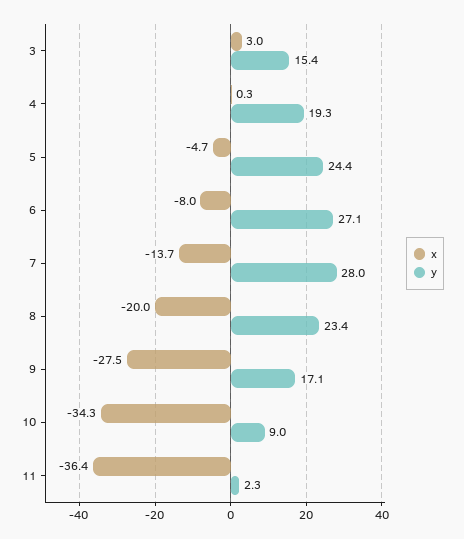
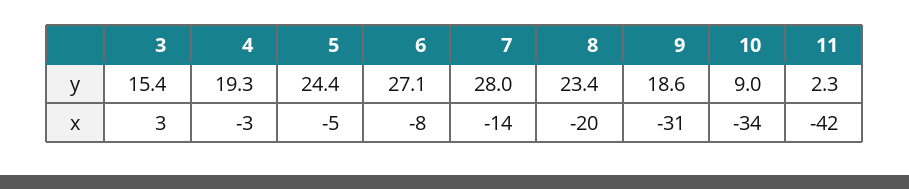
x, 4: 0.3 -> -3
x, 9: -27.5 -> -31
y, 9: 17.1 -> 18.6
x, 11: -36.4 -> -42

